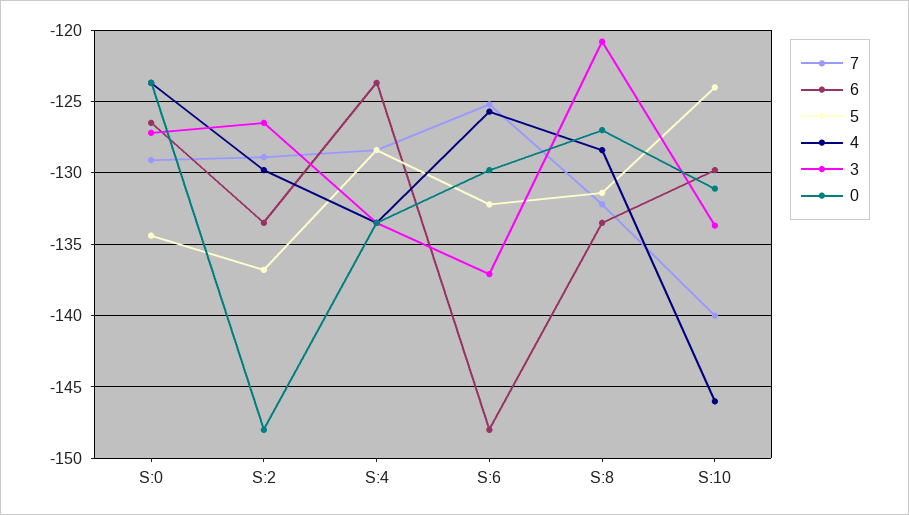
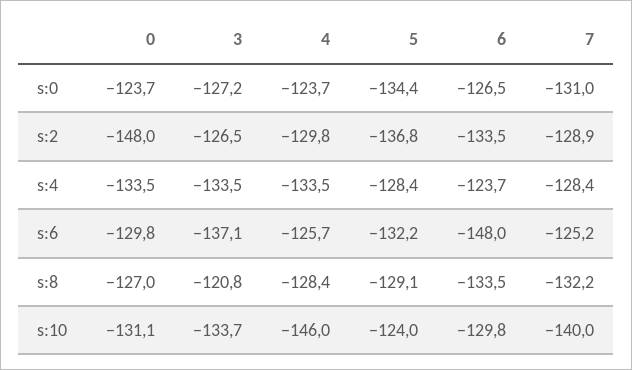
7, S:0: -129 -> -131
5, S:8: -131.5 -> -129.1

